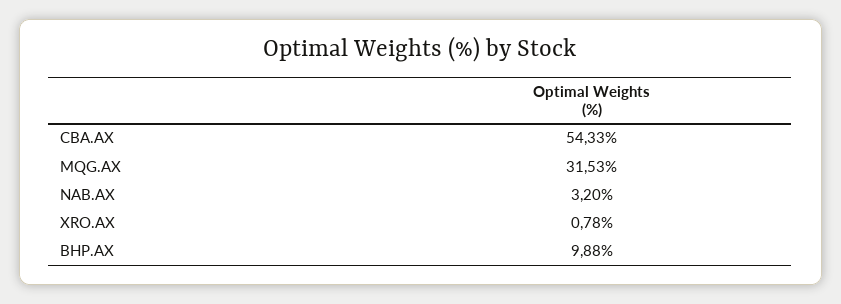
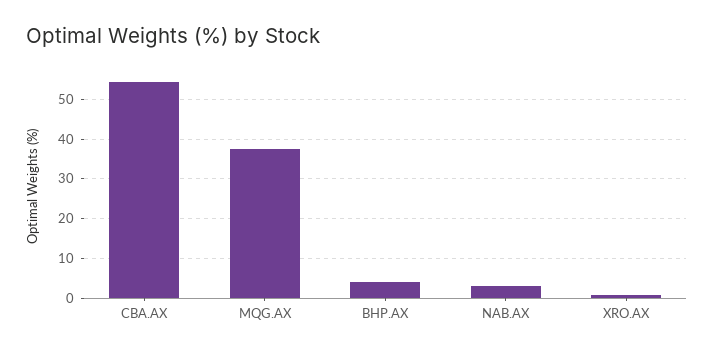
MQG.AX: 31.53 -> 38
BHP.AX: 9.88 -> 4

